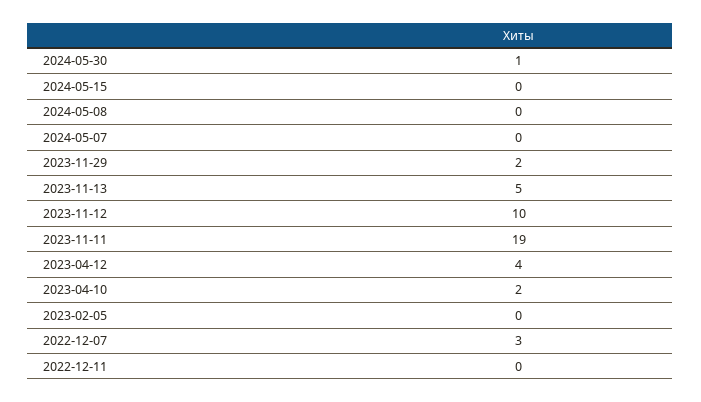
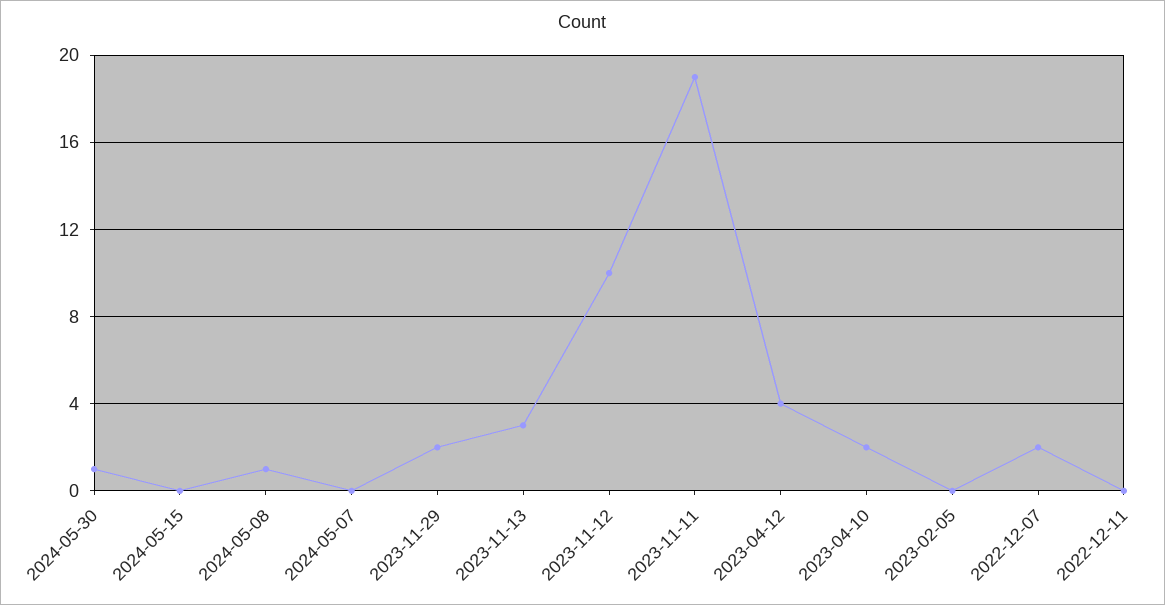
2024-05-08: 0 -> 1
2023-11-13: 5 -> 3
2022-12-07: 3 -> 2

